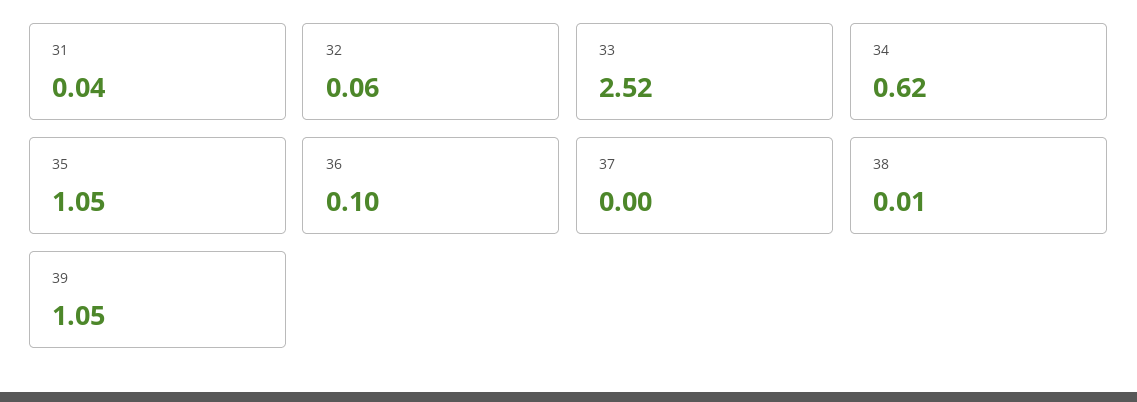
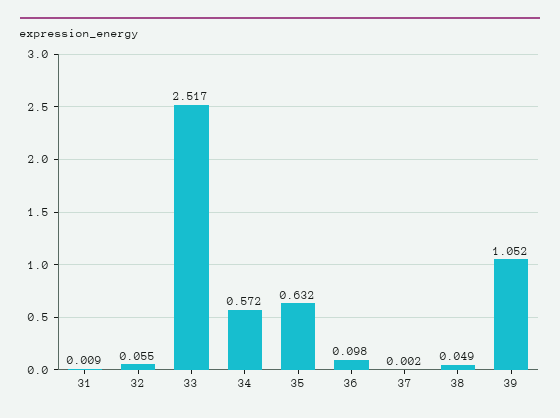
31: 0.04 -> 0.009
34: 0.62 -> 0.572
35: 1.05 -> 0.632
38: 0.01 -> 0.049

